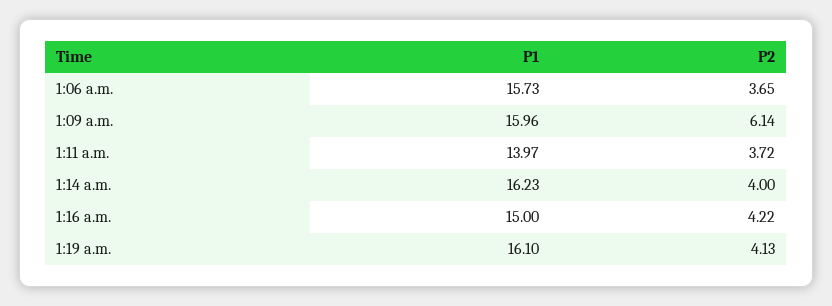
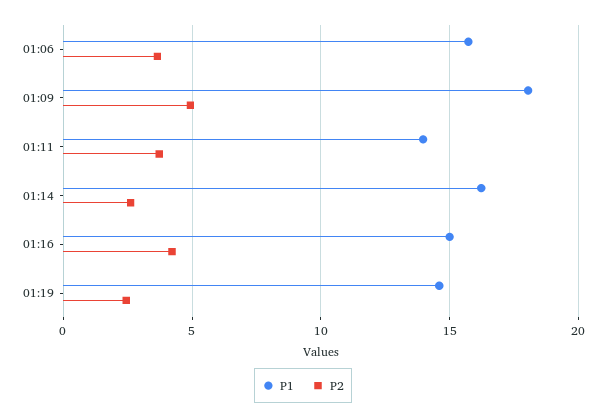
P1, 1:09 a.m.: 15.96 -> 18
P2, 1:09 a.m.: 6.14 -> 5
P2, 1:14 a.m.: 4 -> 2.5
P1, 1:19 a.m.: 16.1 -> 14.5
P2, 1:19 a.m.: 4.13 -> 2.5

